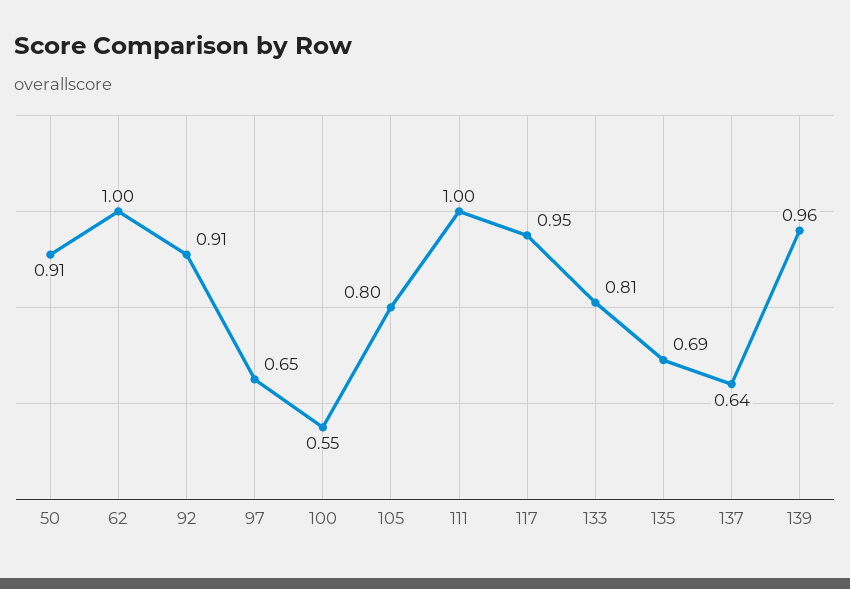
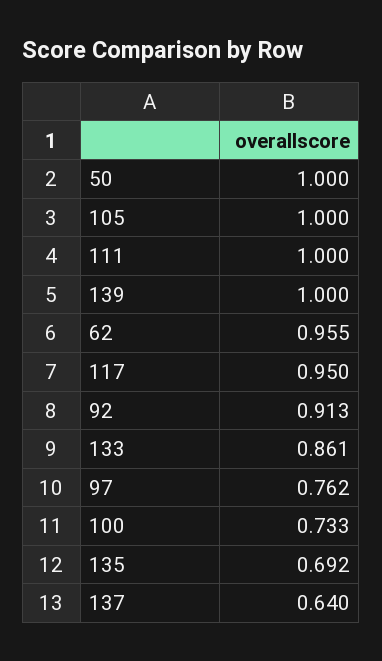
50: 0.91 -> 1
62: 1 -> 0.955
97: 0.65 -> 0.762
100: 0.55 -> 0.733
105: 0.8 -> 1
133: 0.81 -> 0.861
139: 0.96 -> 1

